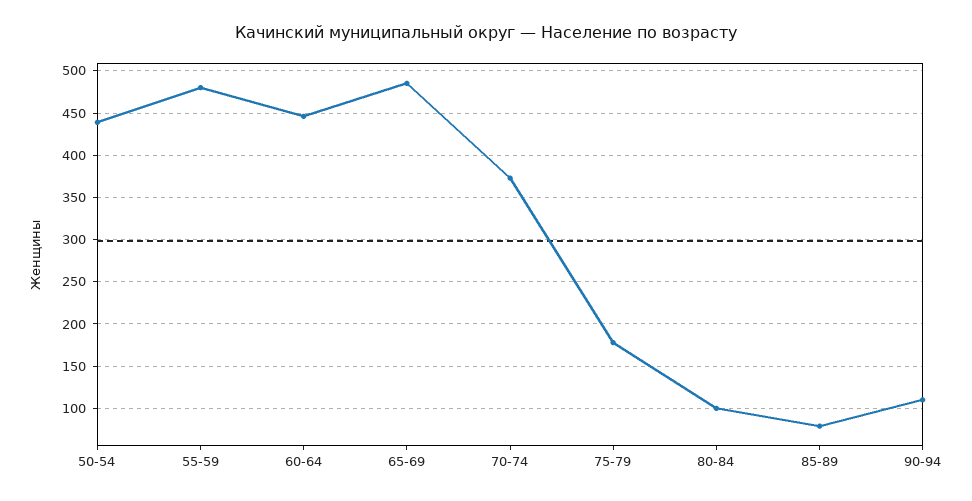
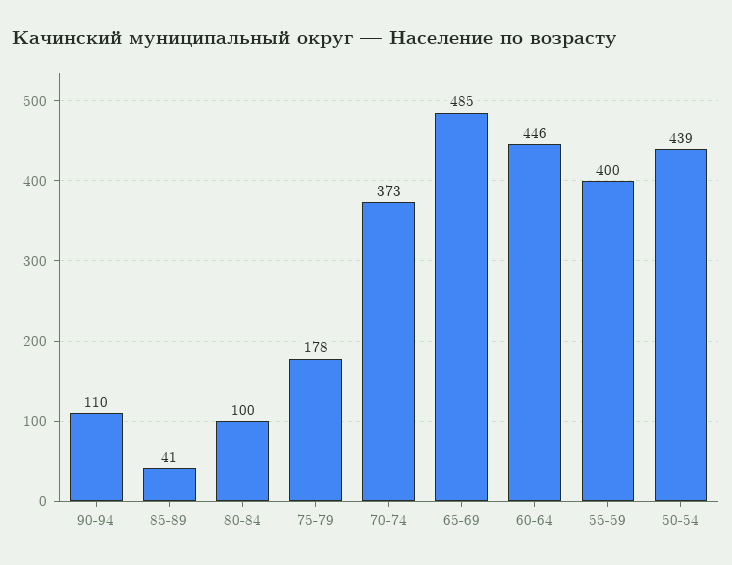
55-59: 480 -> 400
85-89: 80 -> 41

